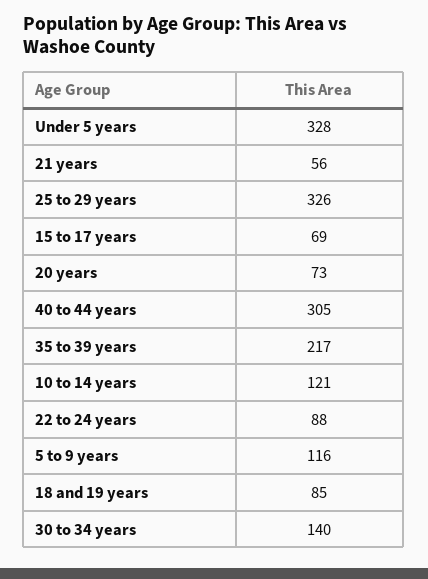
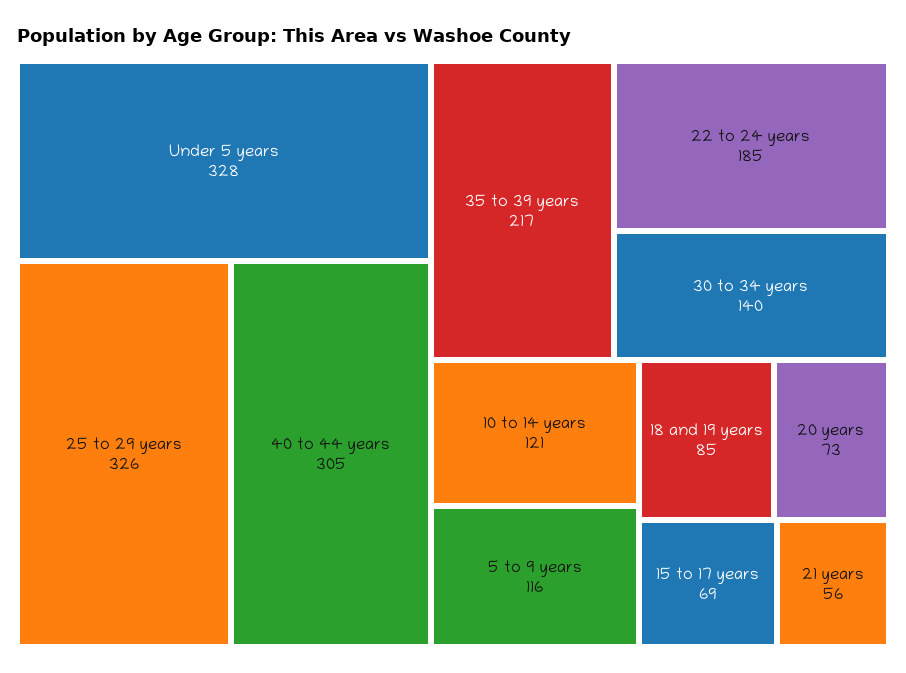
22 to 24 years: 88 -> 185

